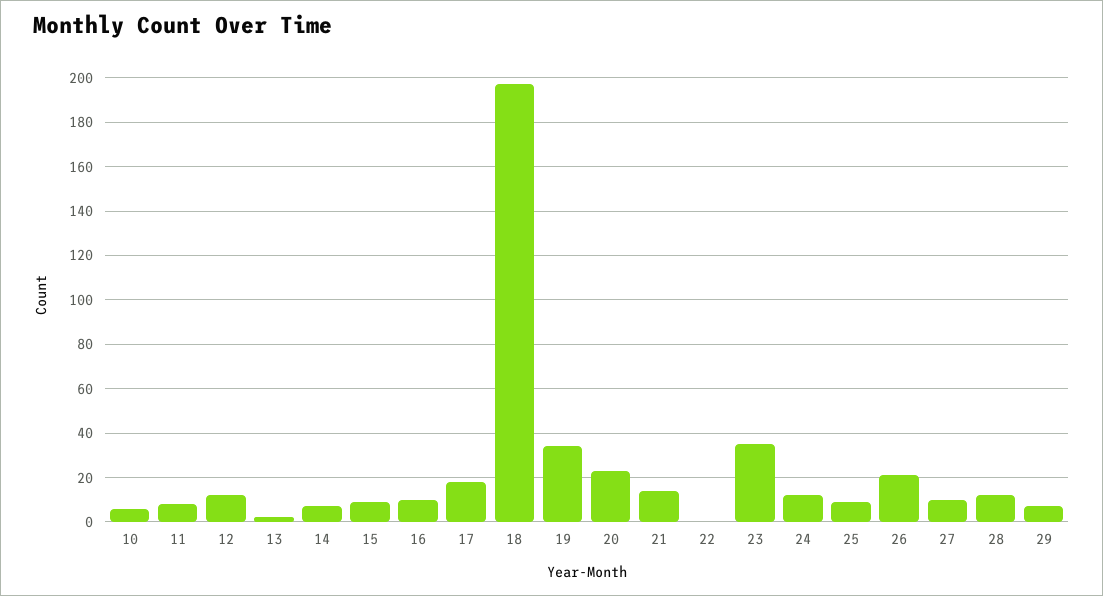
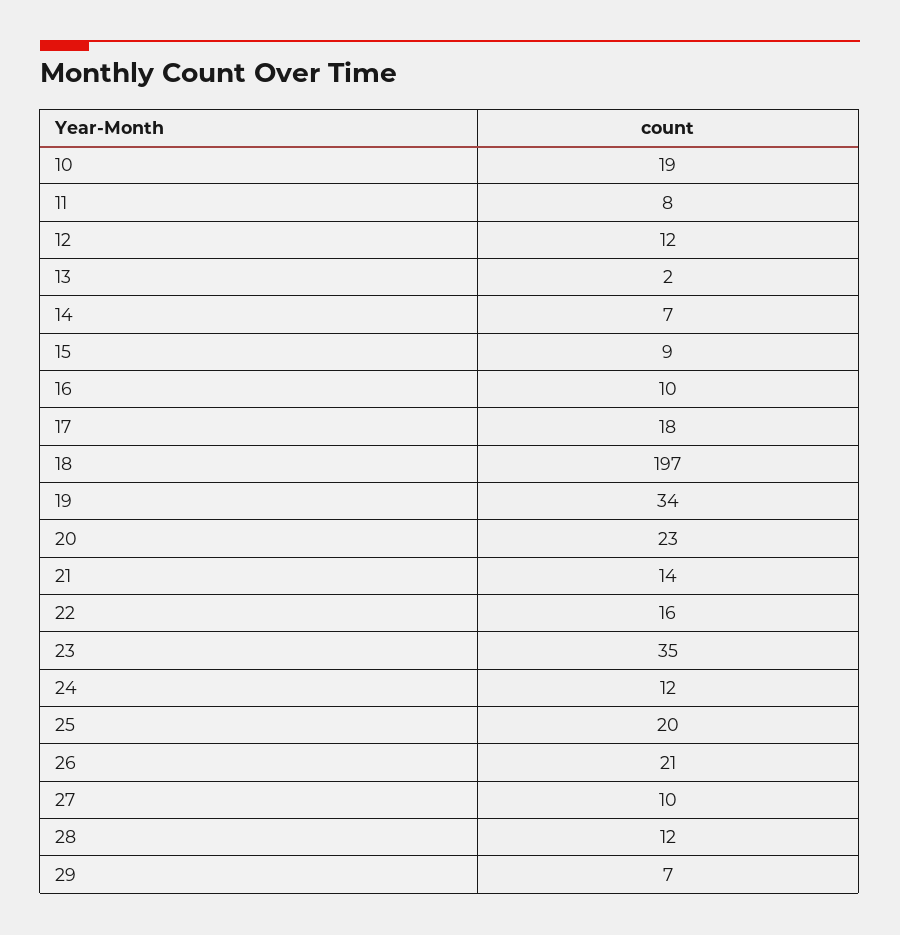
10: 5 -> 19
22: 0 -> 16
25: 10 -> 20

